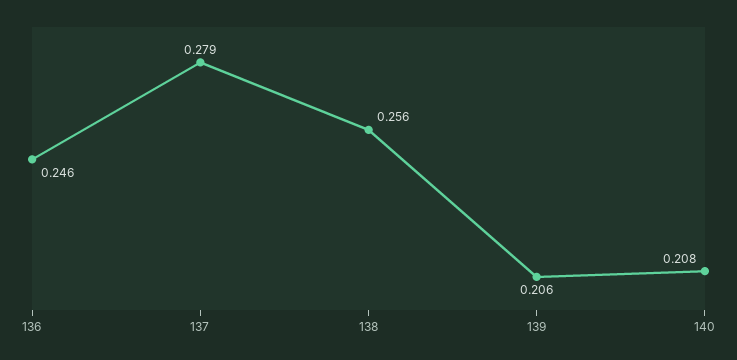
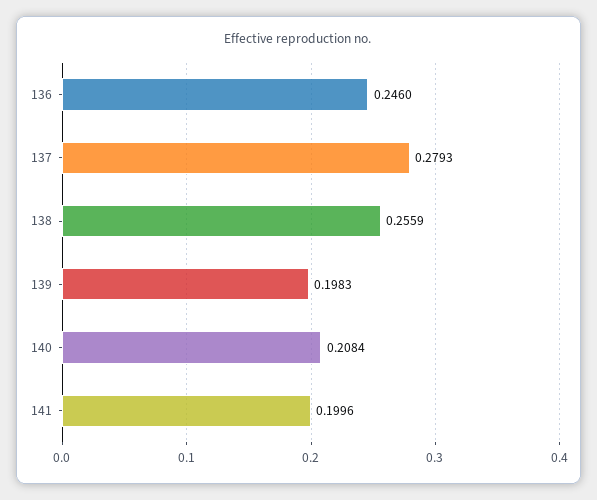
139: 0.206 -> 0.1983
141: none -> 0.1996

